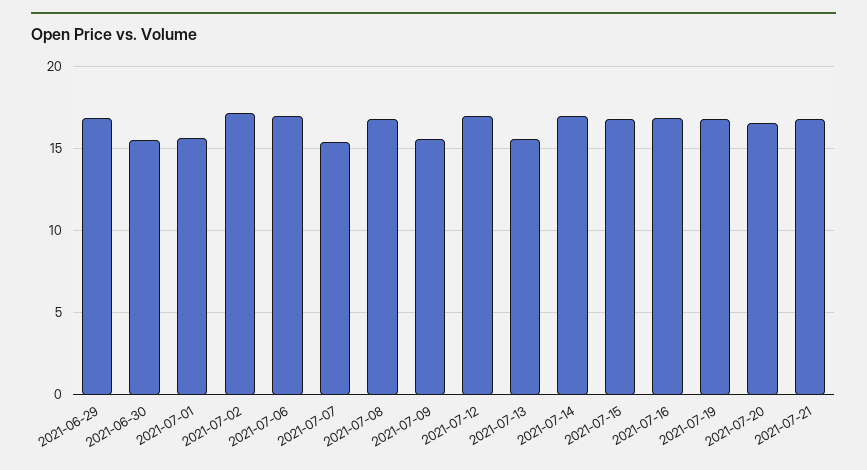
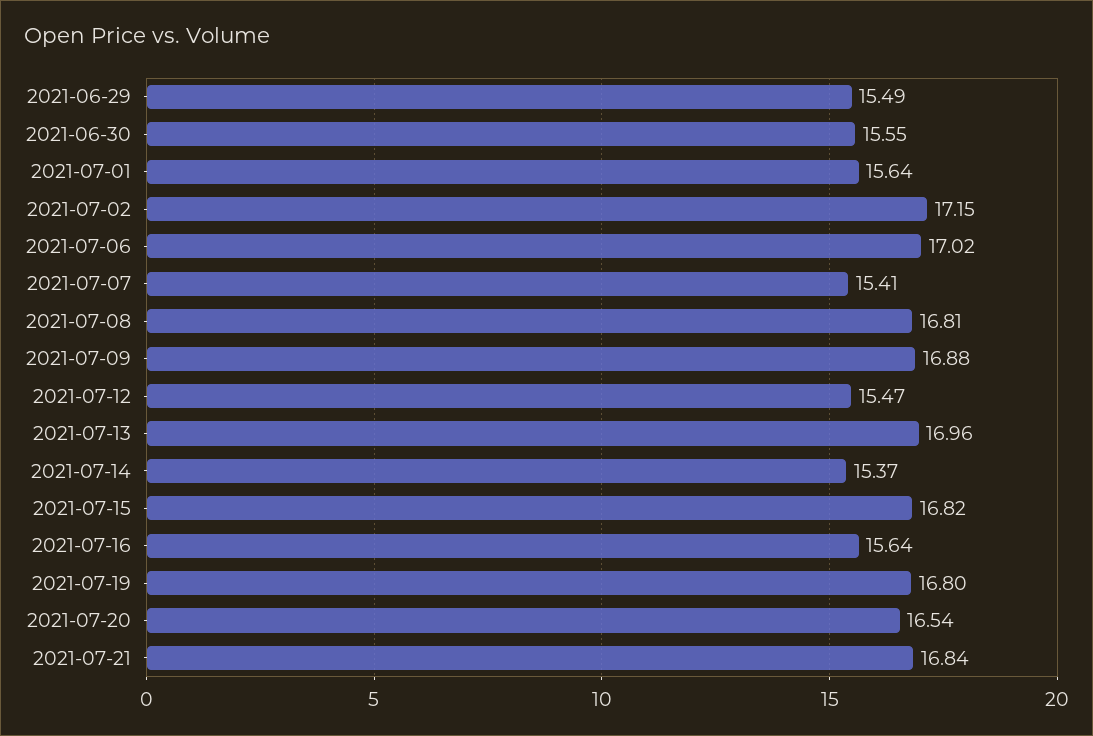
2021-06-29: 17 -> 15.49
2021-07-09: 15.5 -> 16.88
2021-07-12: 17 -> 15.47
2021-07-13: 15.5 -> 16.96
2021-07-14: 17 -> 15.37
2021-07-16: 17 -> 15.64

